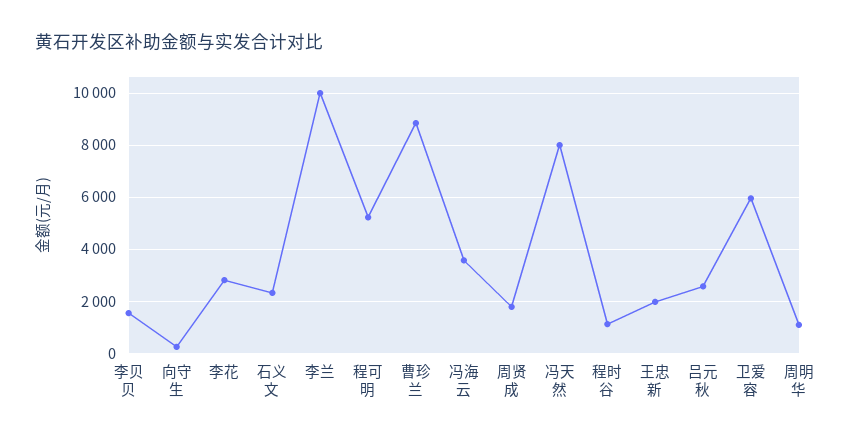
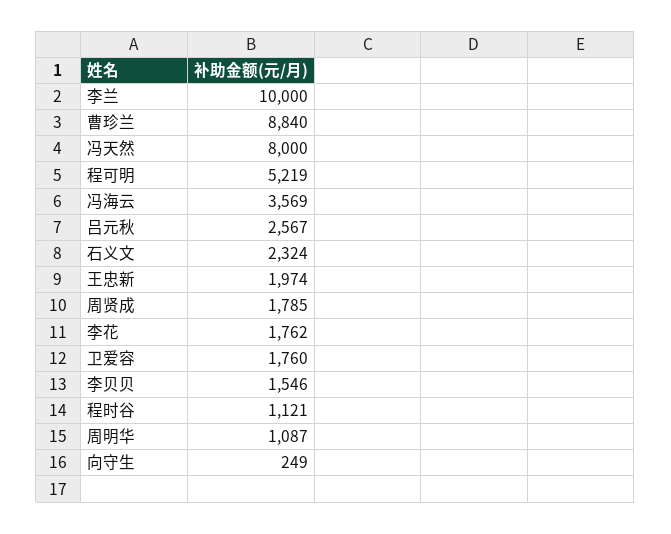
李花: 2750 -> 1762
卫爱容: 6000 -> 1760

